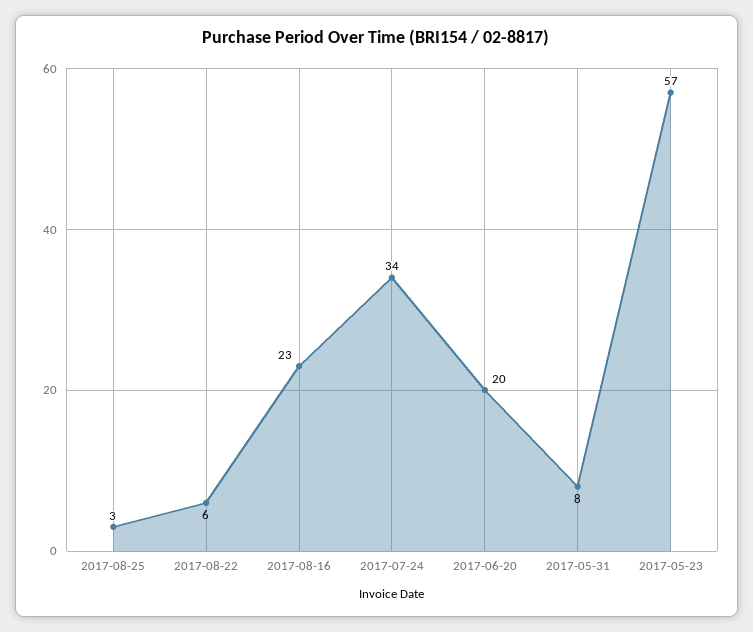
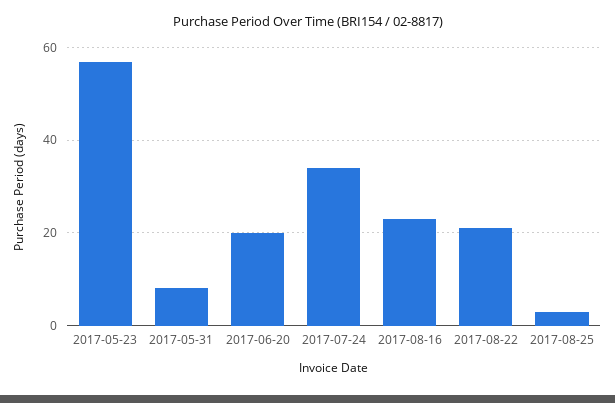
2017-08-22: 6 -> 20

